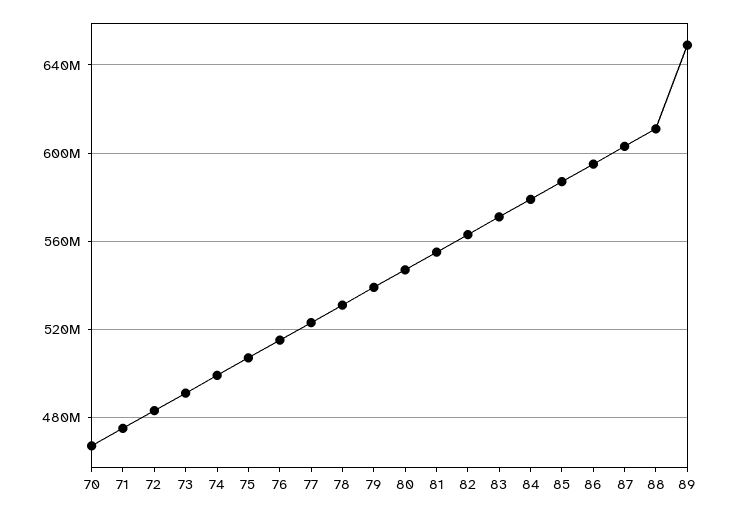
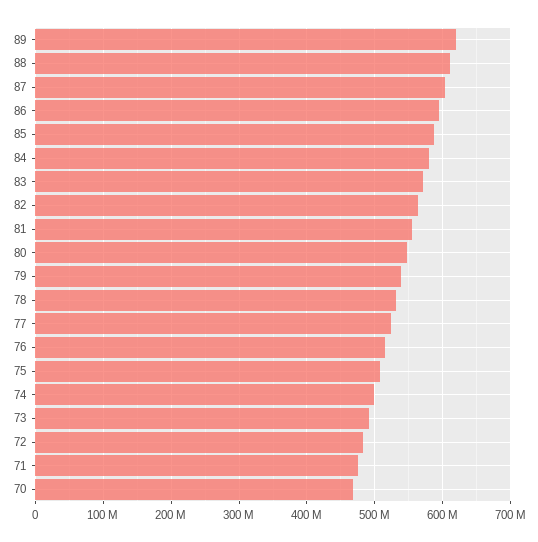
89: 650000000 -> 620000000

